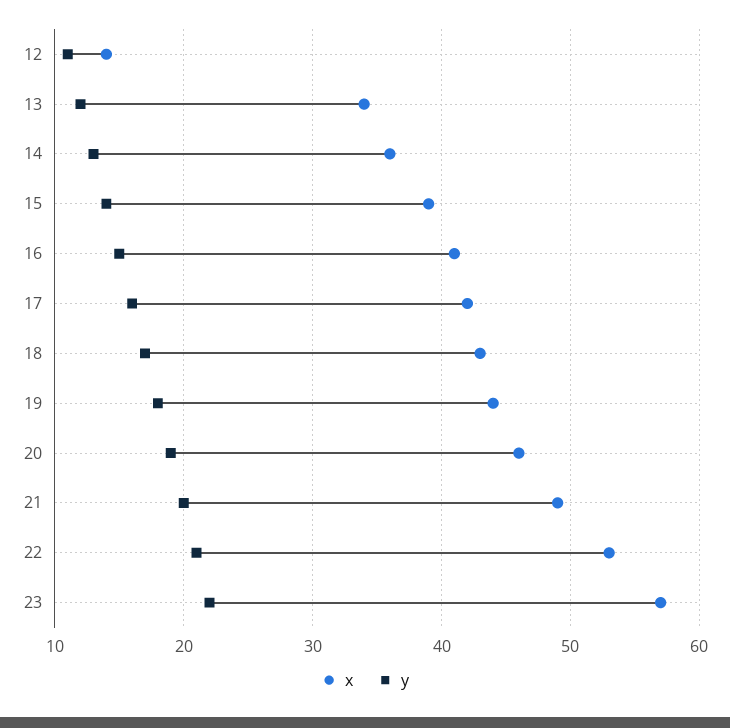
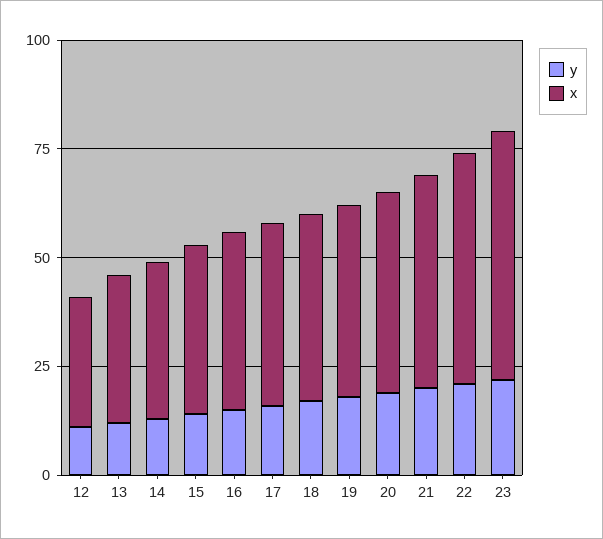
x, 12: 14 -> 30

